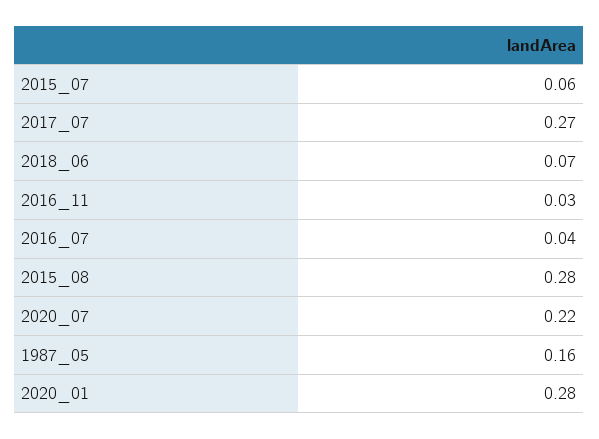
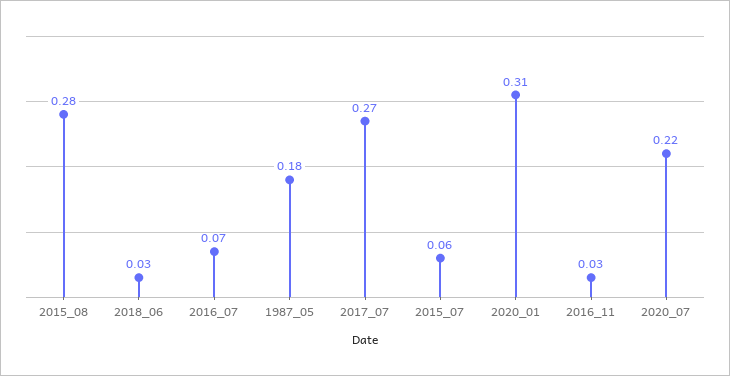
2018_06: 0.07 -> 0.03
2016_07: 0.04 -> 0.07
1987_05: 0.16 -> 0.18
2020_01: 0.28 -> 0.31

